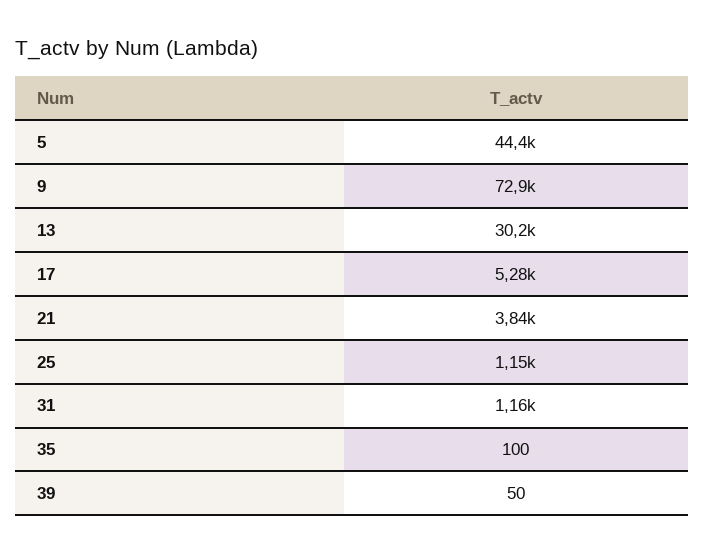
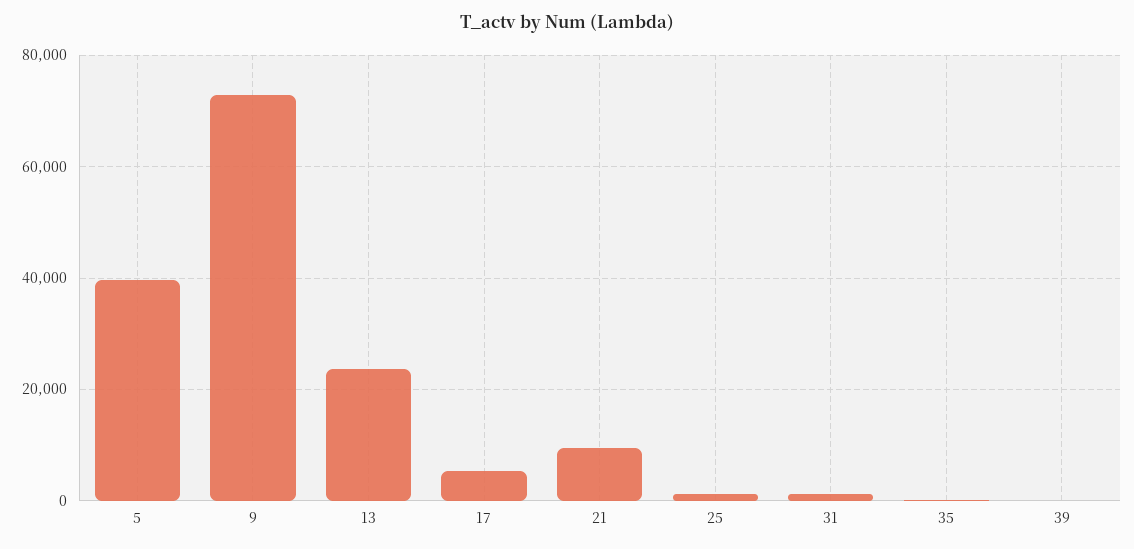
5: 44400 -> 40000
13: 30200 -> 24000
21: 3840 -> 10000

